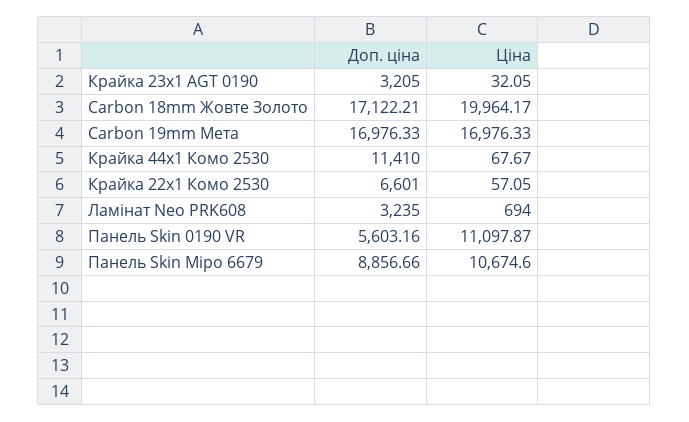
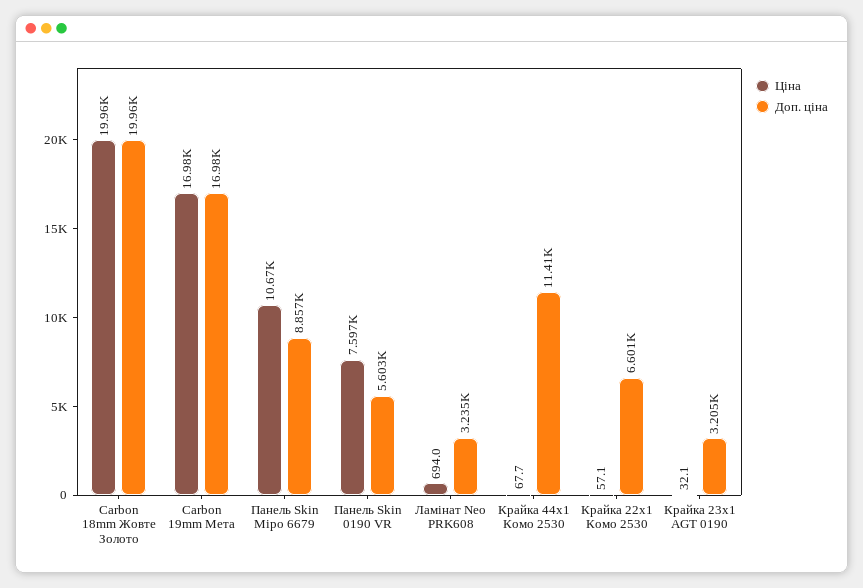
Доп. ціна, Carbon 18mm Жовте Золото: 17122.21 -> 19960
Ціна, Панель Skin 0190 VR: 11097.87 -> 7597

